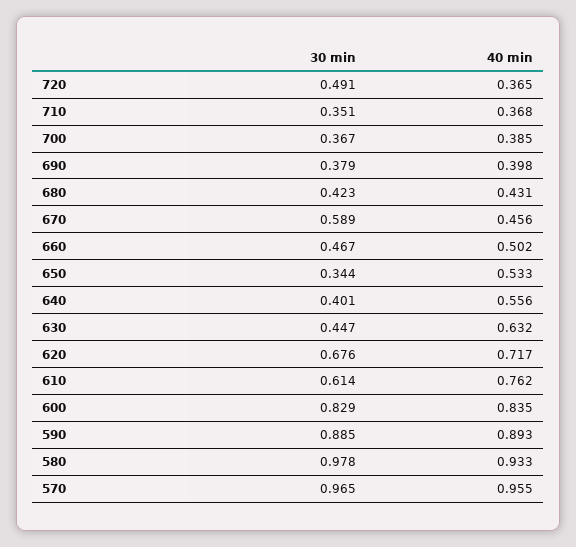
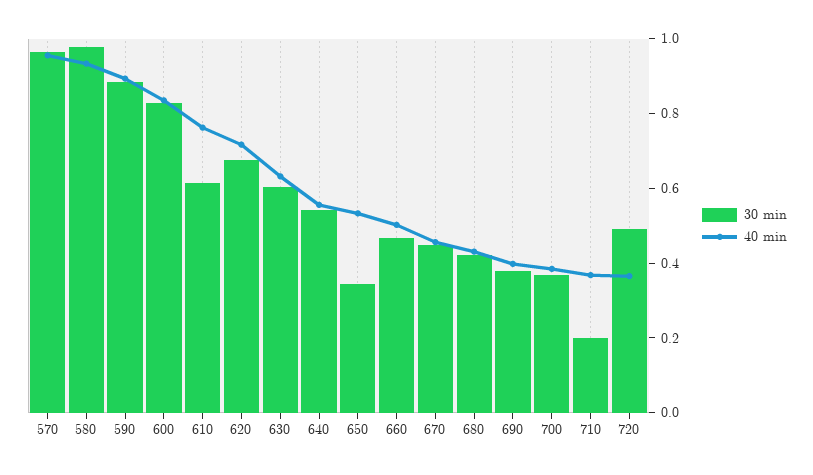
30 min, 710: 0.351 -> 0.2
30 min, 670: 0.589 -> 0.45
30 min, 640: 0.401 -> 0.55
30 min, 630: 0.447 -> 0.6

